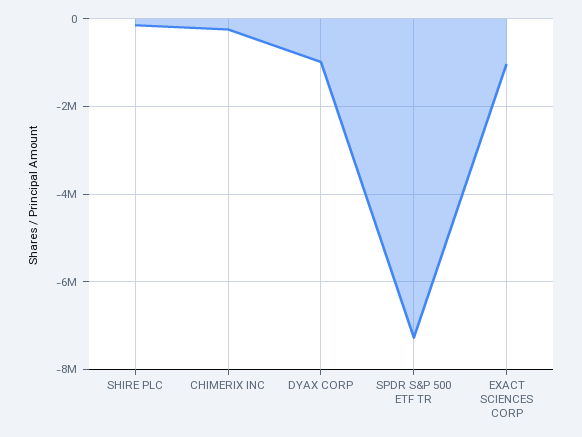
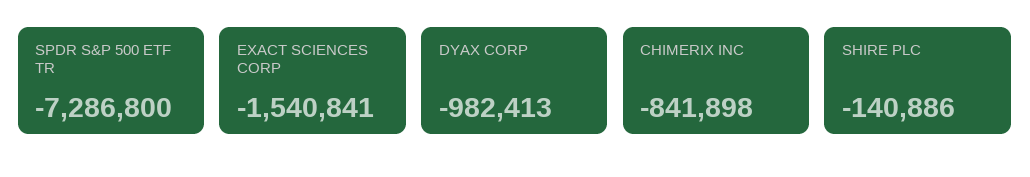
CHIMERIX INC: -200000 -> -841898
EXACT SCIENCES CORP: -1000000 -> -1540841

